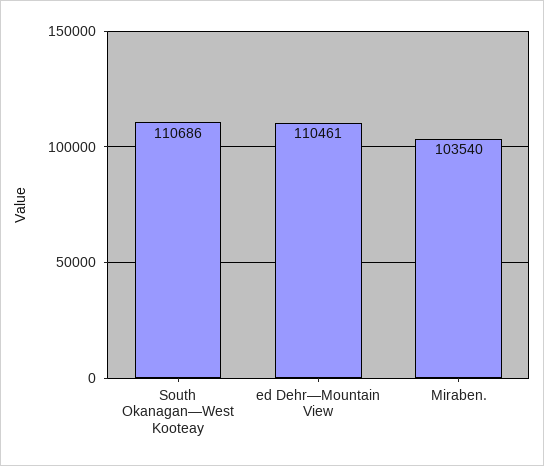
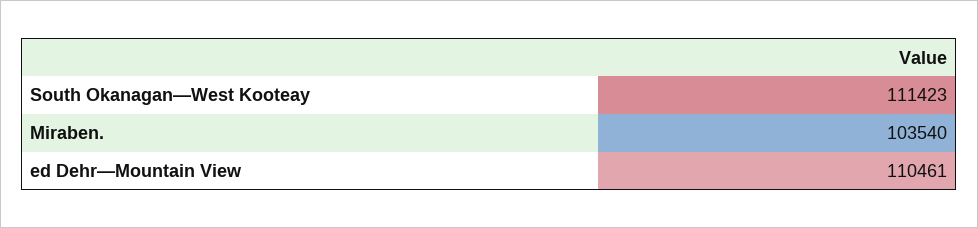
South Okanagan—West Kooteay: 110686 -> 111423

